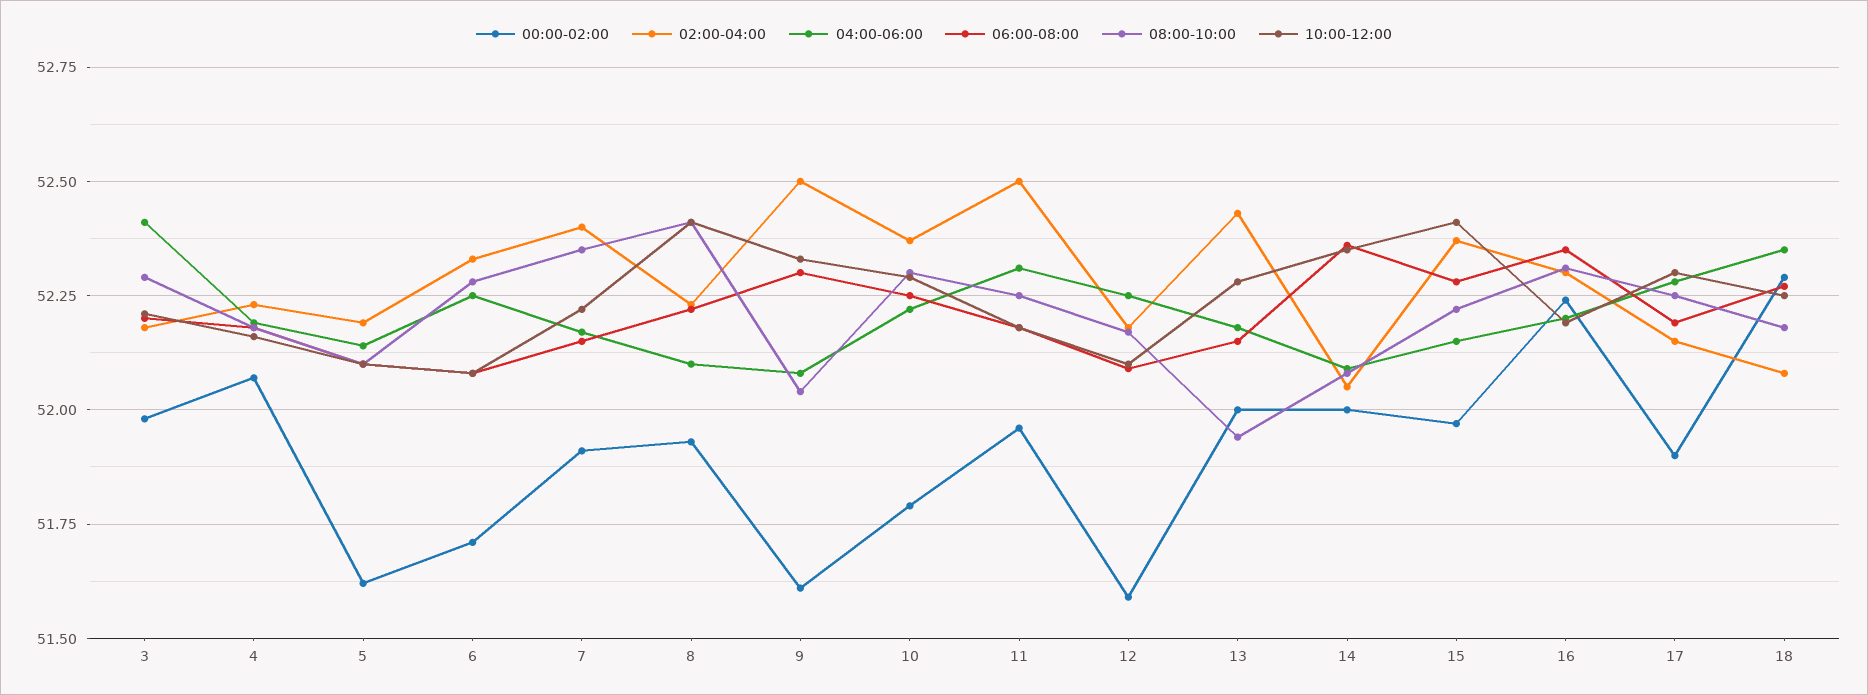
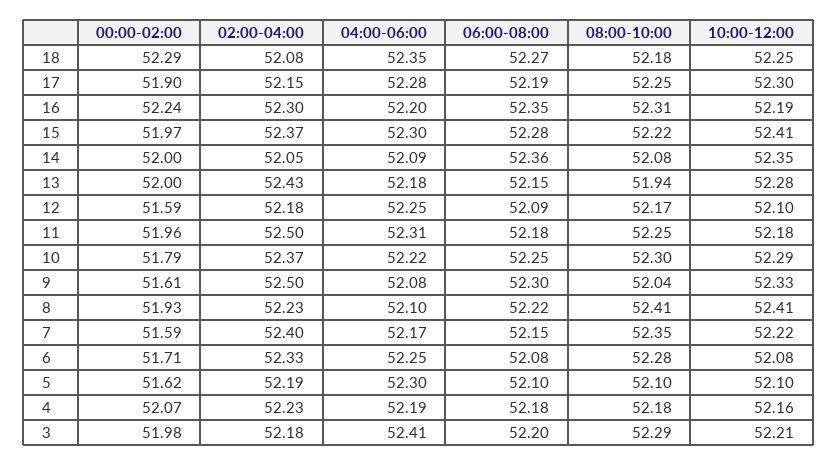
04:00-06:00, 5: 52.15 -> 52.3
00:00-02:00, 7: 51.9 -> 51.59
04:00-06:00, 15: 52.15 -> 52.3

